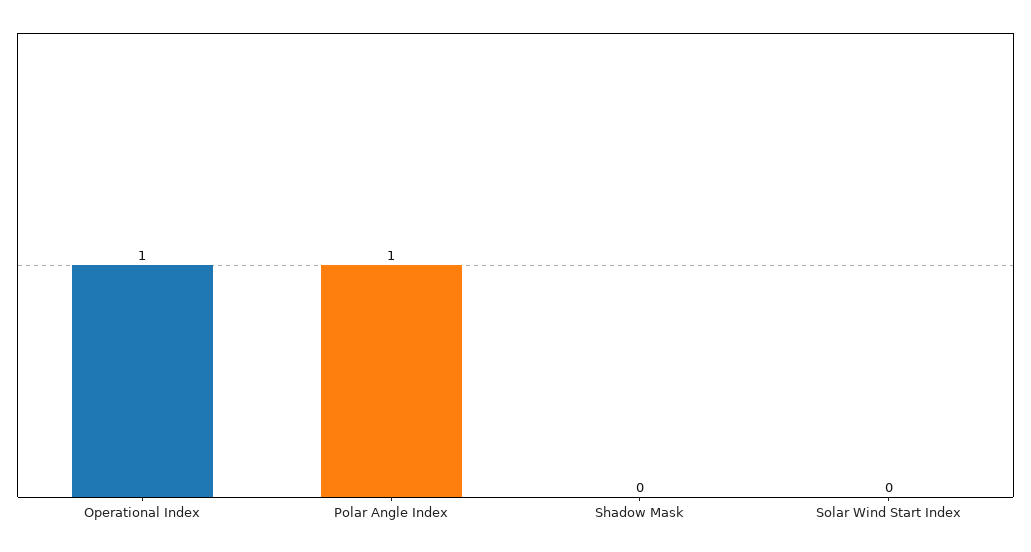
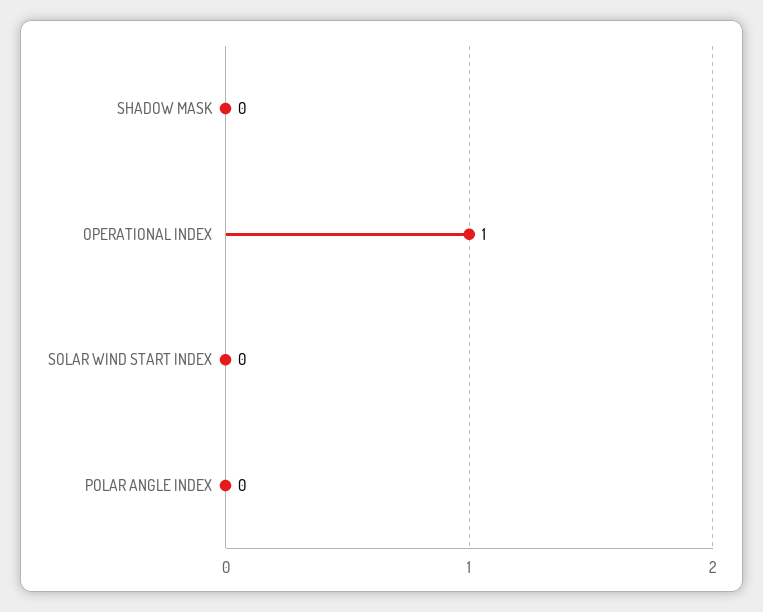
Polar Angle Index: 1 -> 0

